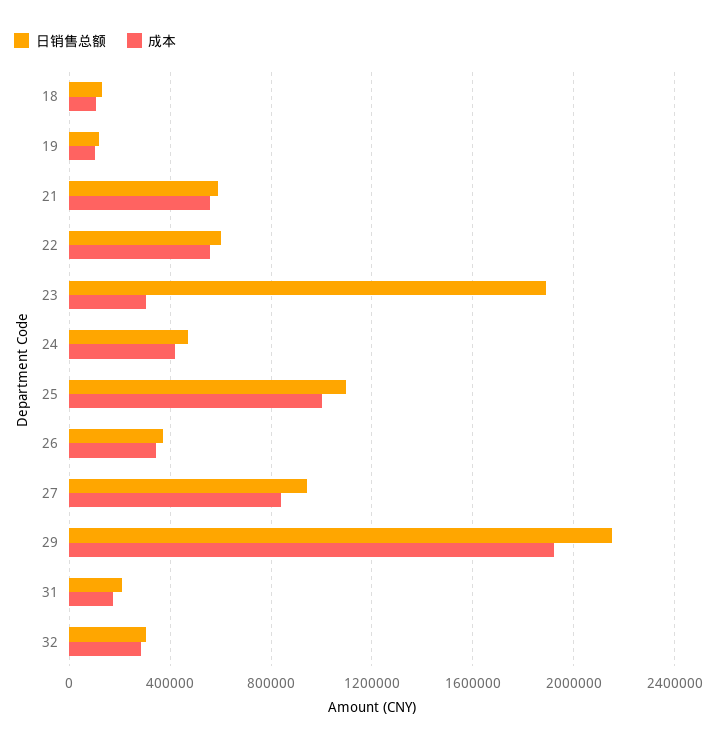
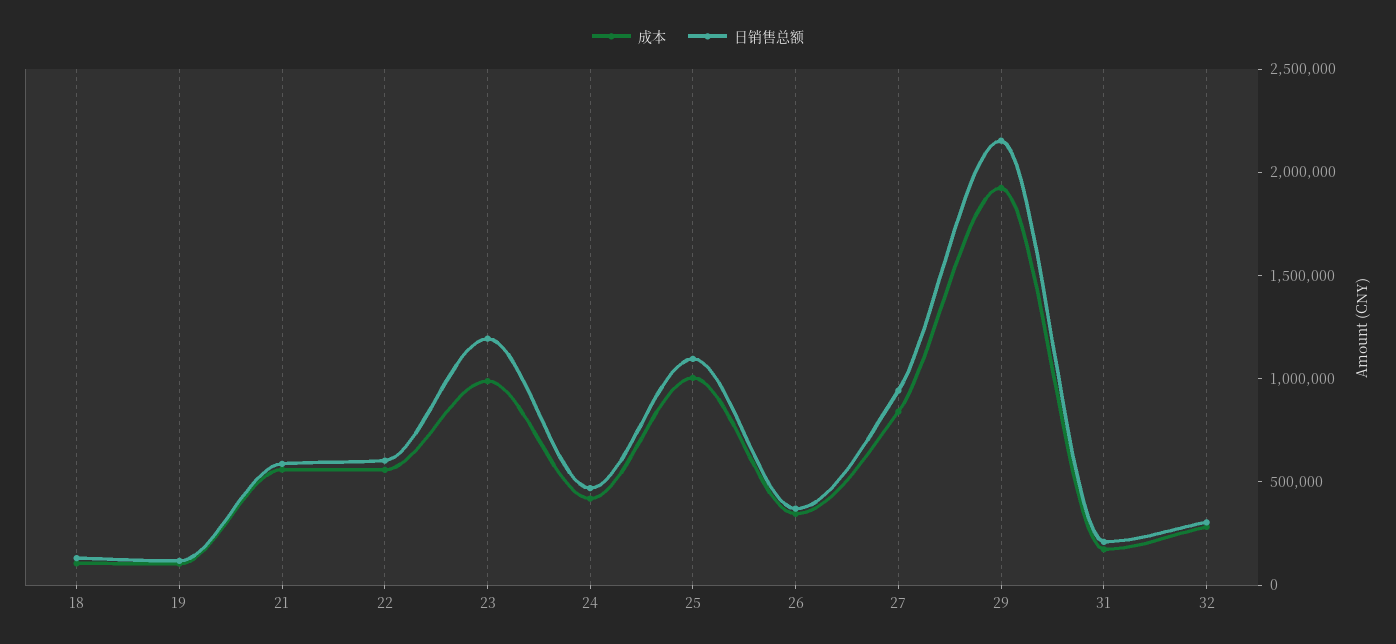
日销售总额, 23: 1900000 -> 1200000
成本, 23: 300000 -> 1000000

